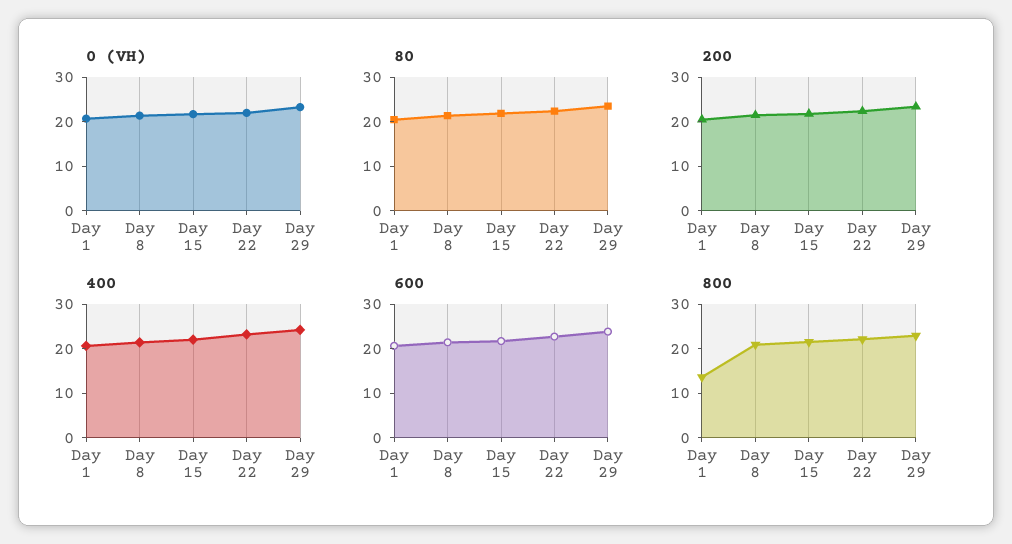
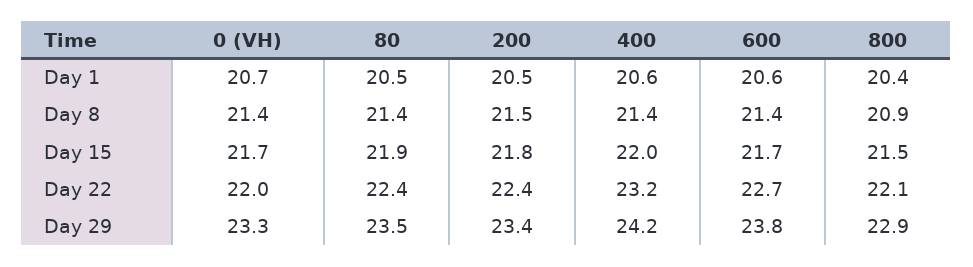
800, Day 1: 14 -> 20.4

